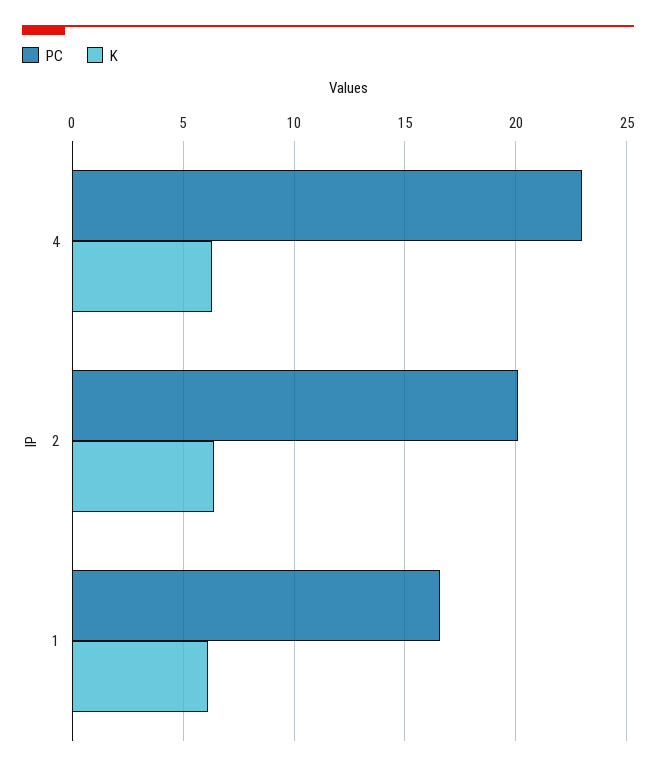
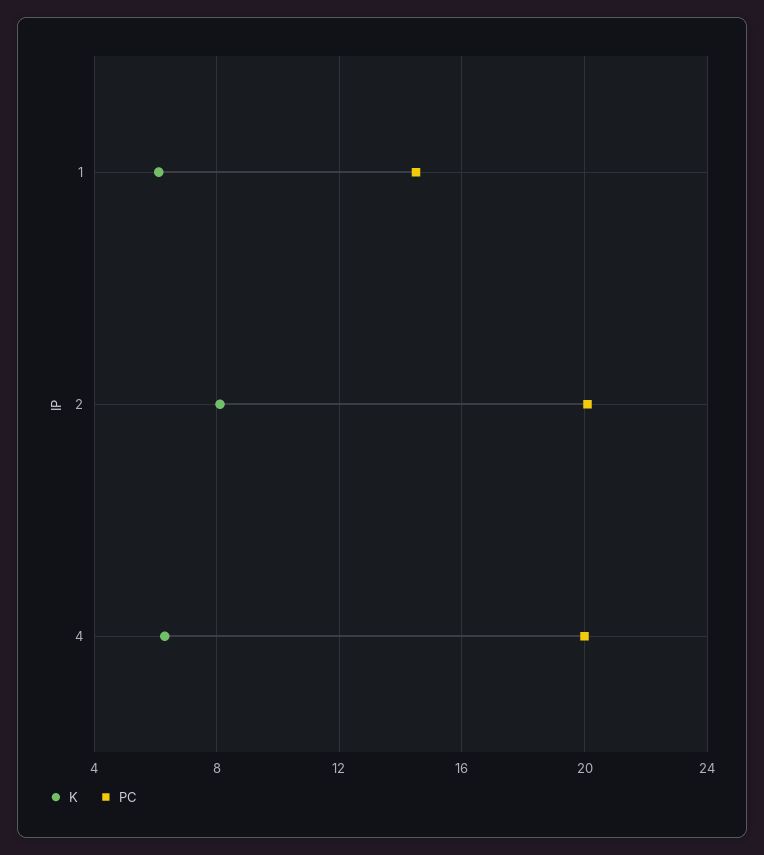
PC, 4: 23 -> 20
K, 2: 6.5 -> 8
PC, 1: 16.5 -> 14.5

